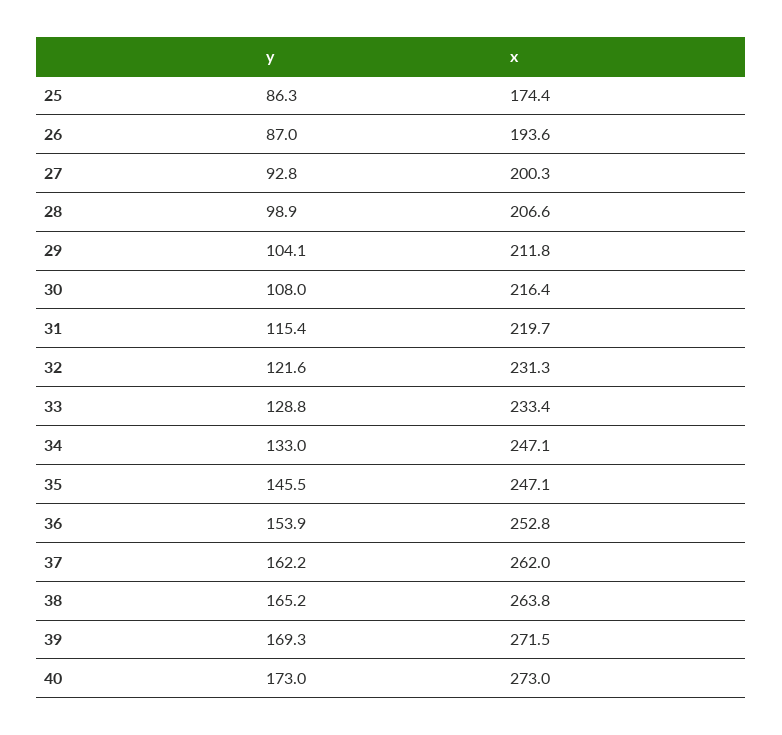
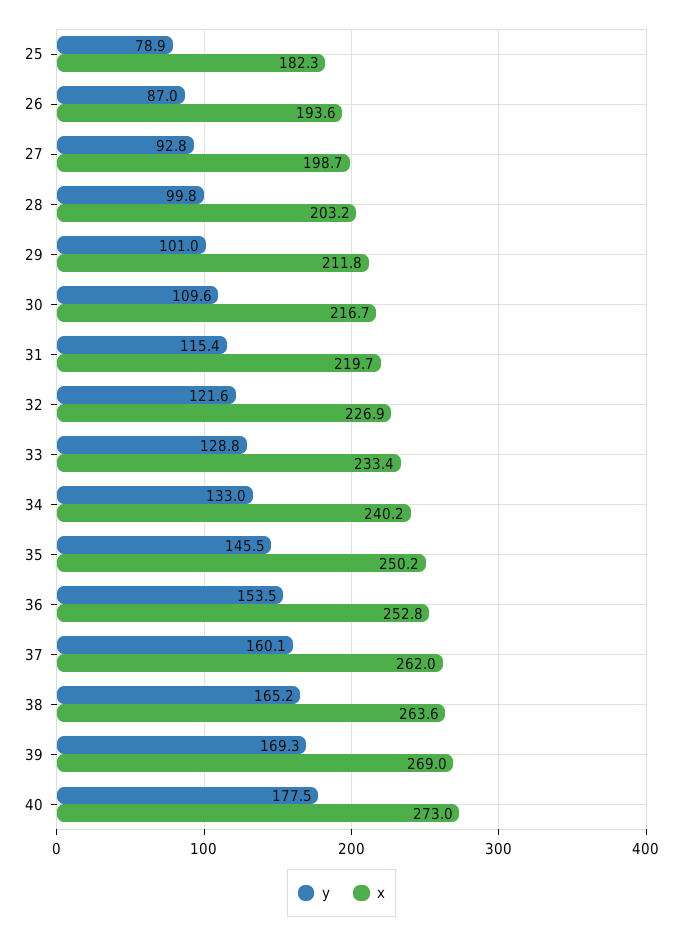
y, 25: 86.3 -> 78.9
x, 25: 174.4 -> 182.3
x, 27: 200.3 -> 198.7
y, 28: 98.9 -> 99.8
x, 28: 206.6 -> 203.2
y, 29: 104.1 -> 101
y, 30: 108 -> 109.6
x, 30: 216.4 -> 216.7
x, 32: 231.3 -> 226.9
x, 34: 247.1 -> 240.2
x, 35: 247.1 -> 250.2
y, 36: 153.9 -> 153.5
y, 37: 162.2 -> 160.1
x, 38: 263.8 -> 263.6
x, 39: 271.5 -> 269
y, 40: 173 -> 177.5

